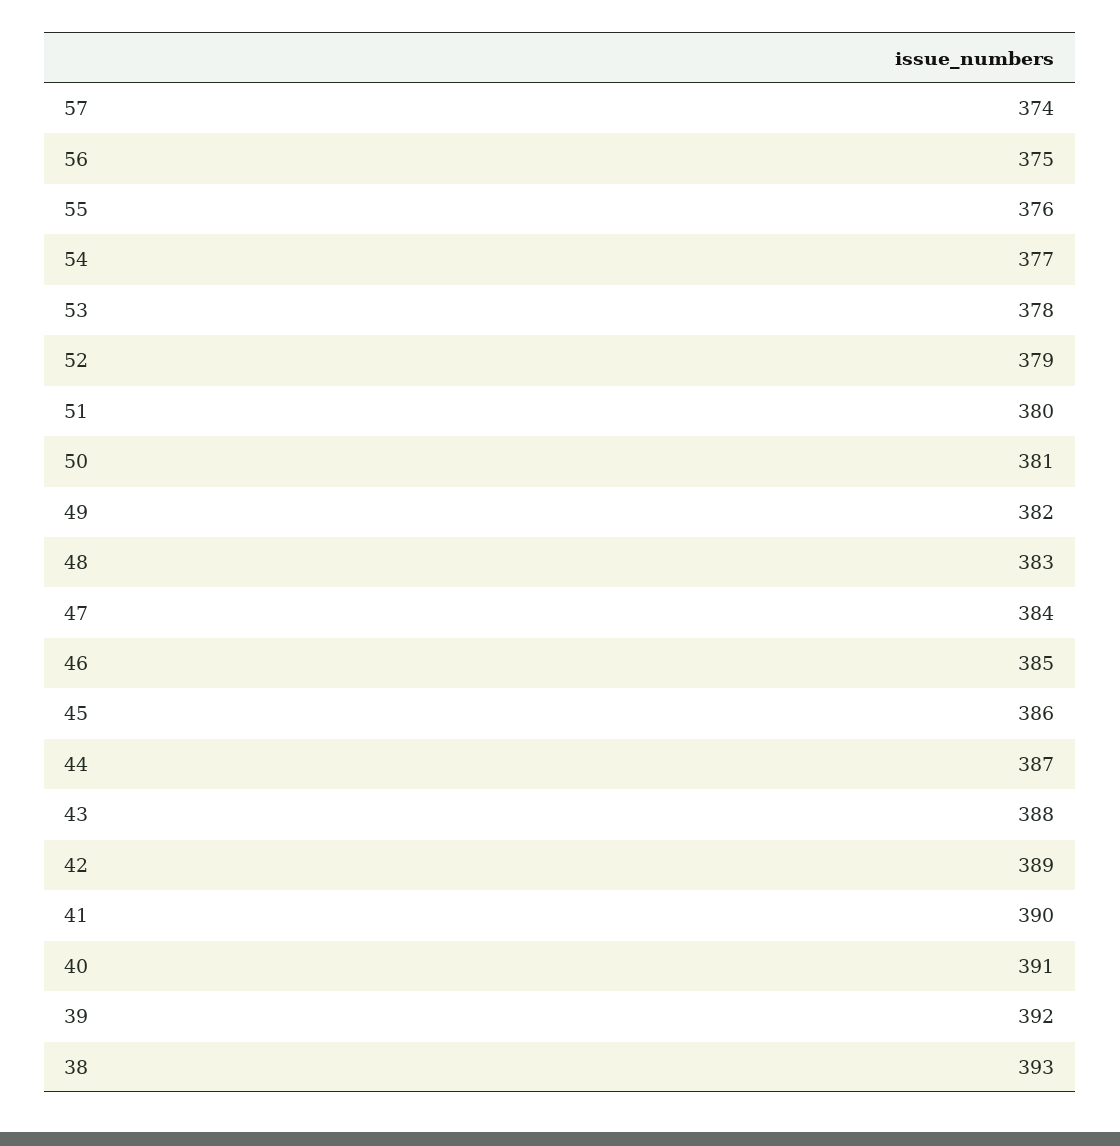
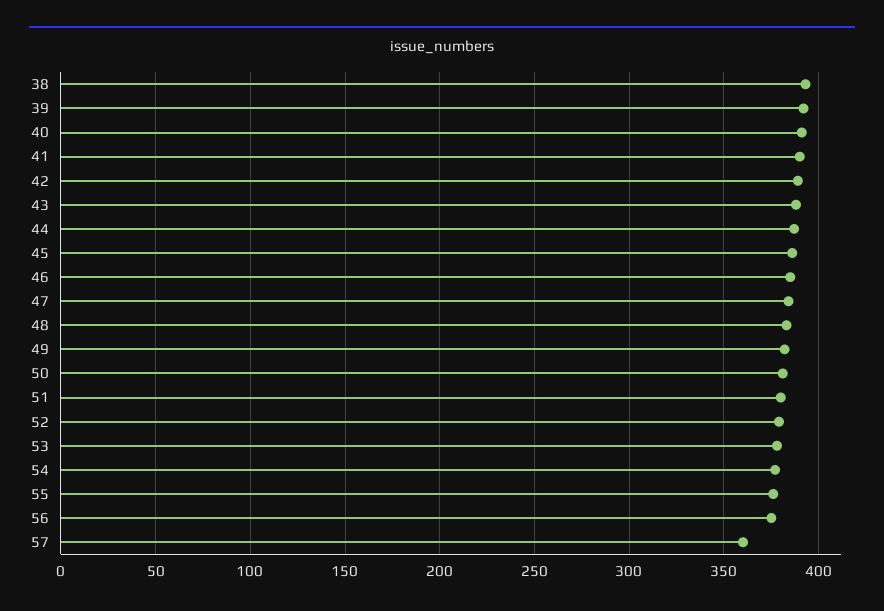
57: 374 -> 360

